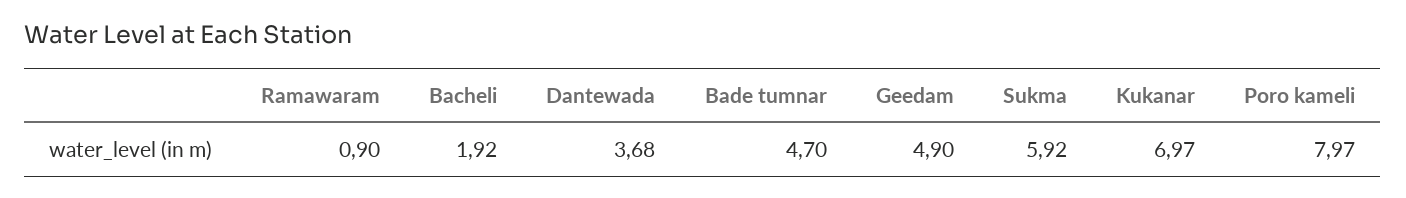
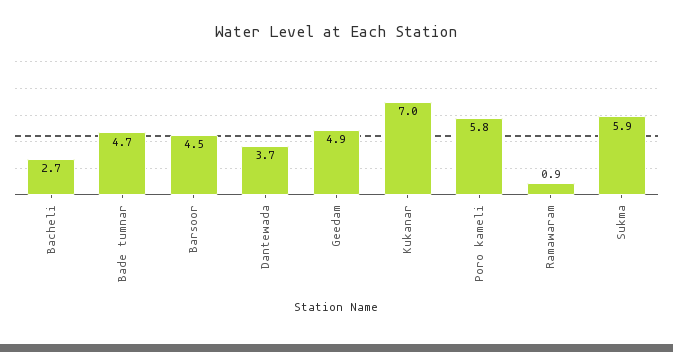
Bacheli: 1.92 -> 2.7
Poro kameli: 7.97 -> 5.8
Barsoor: none -> 4.5

